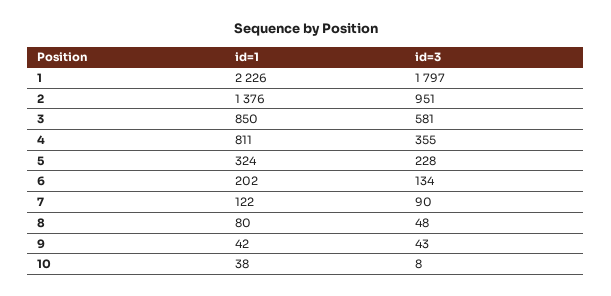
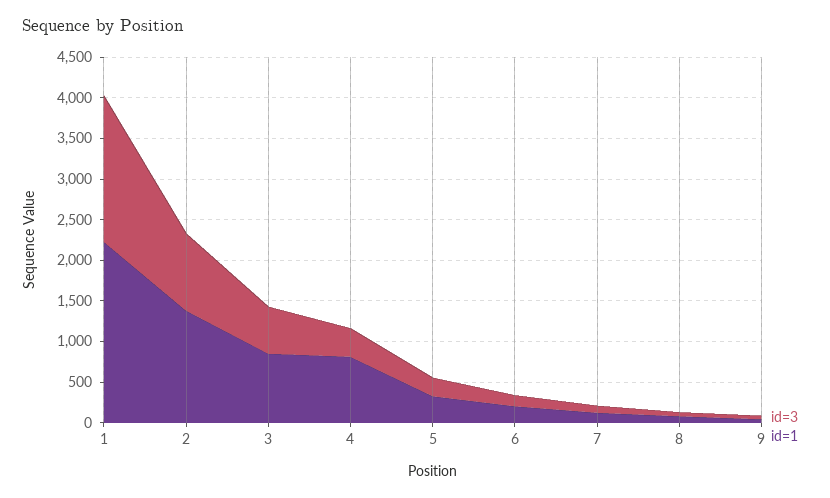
id=1, 10: 38 -> none
id=3, 10: 8 -> none

